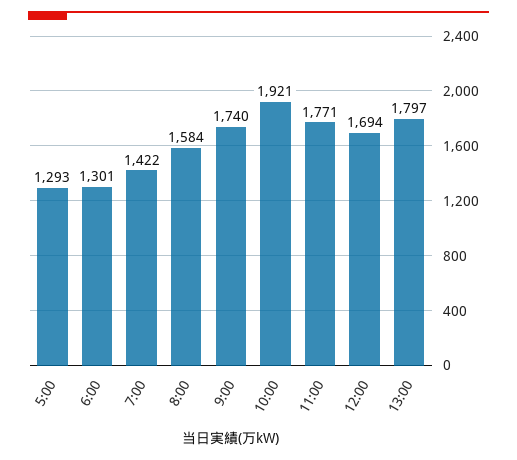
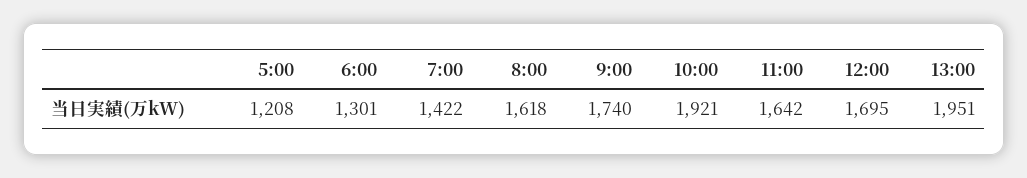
5:00: 1293 -> 1208
8:00: 1584 -> 1618
11:00: 1771 -> 1642
12:00: 1694 -> 1695
13:00: 1797 -> 1951

